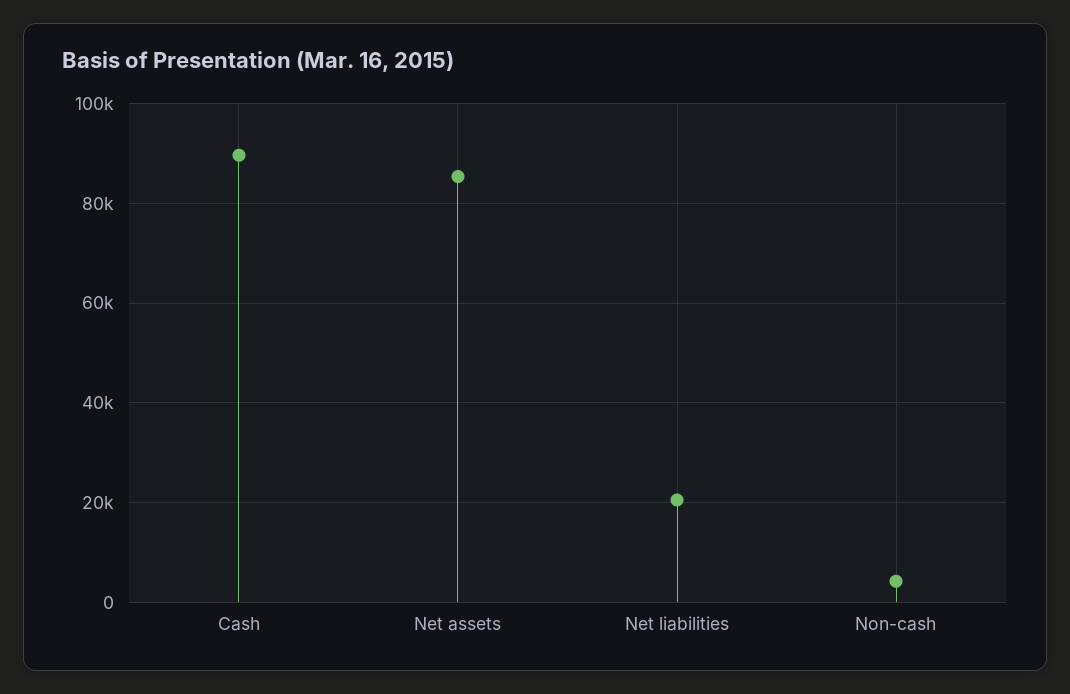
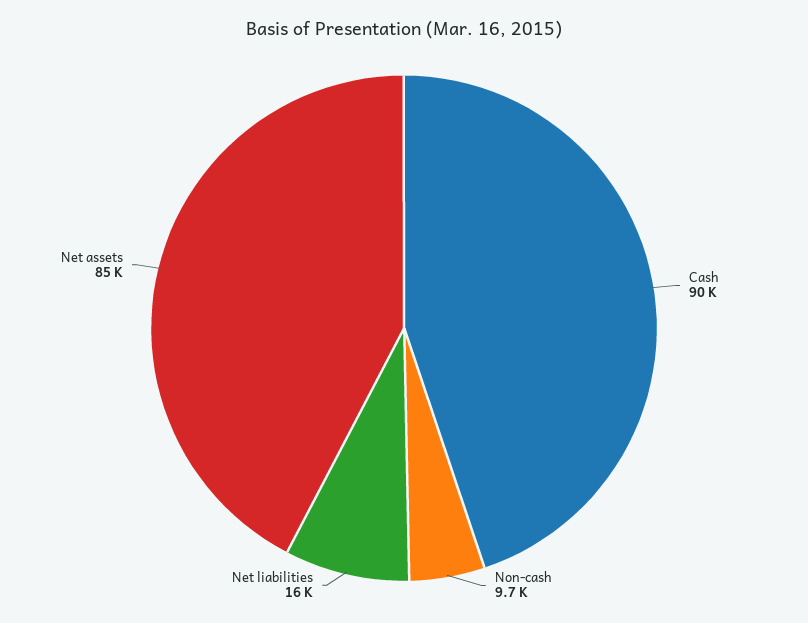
Net liabilities: 20000 -> 16000
Non-cash: 4000 -> 9700

